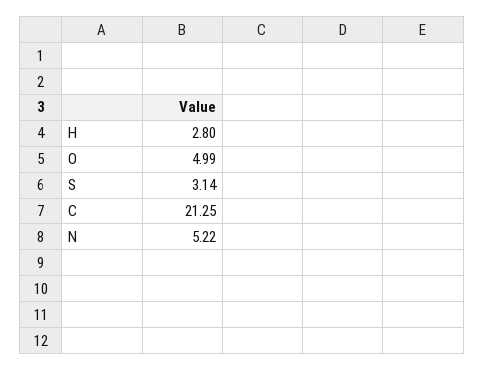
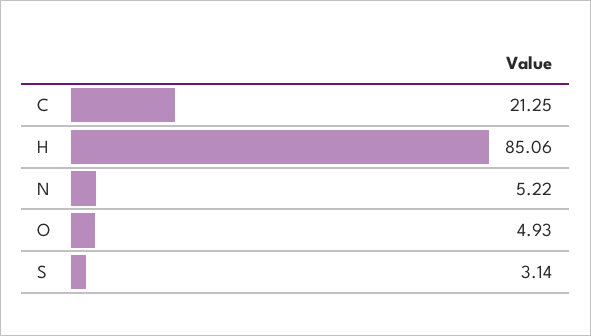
H: 2.8 -> 85.06
O: 4.99 -> 4.93

